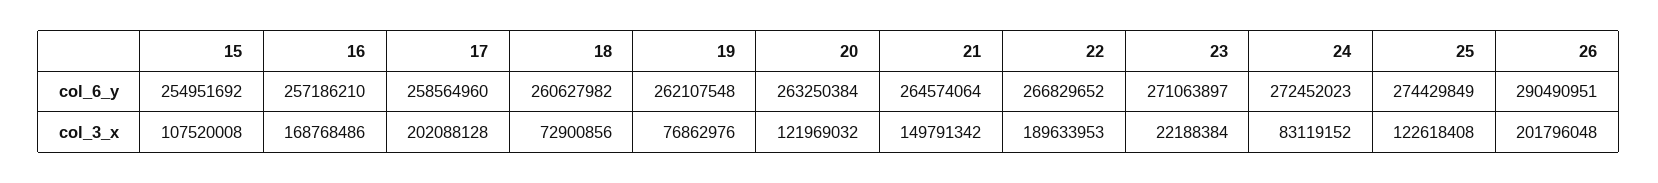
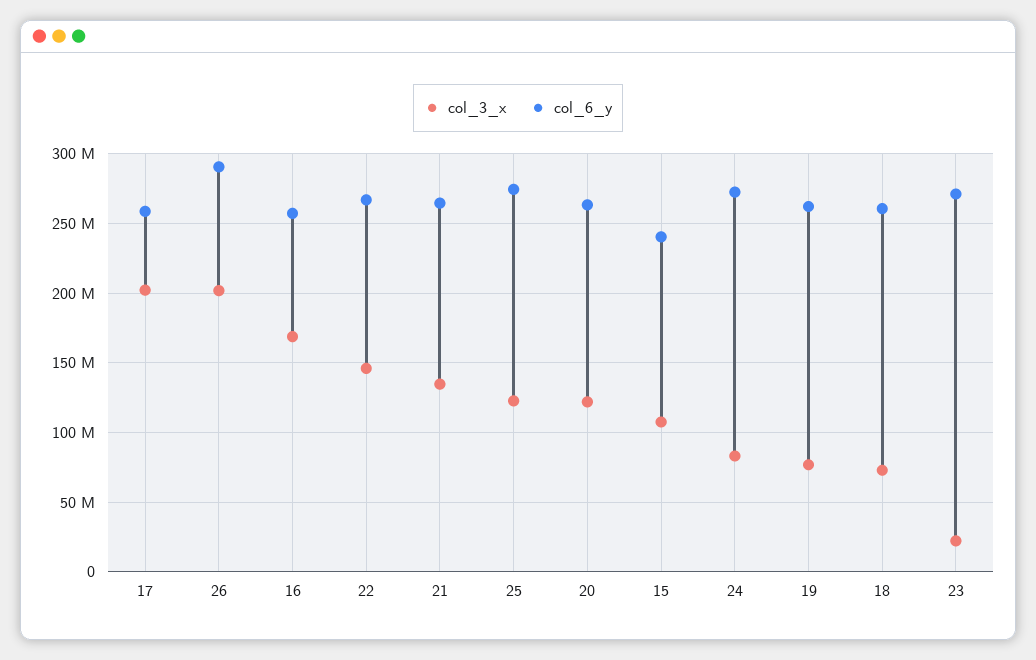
col_6_y, 15: 254951692 -> 240000000
col_3_x, 21: 149791342 -> 135000000
col_3_x, 22: 189633953 -> 145000000

